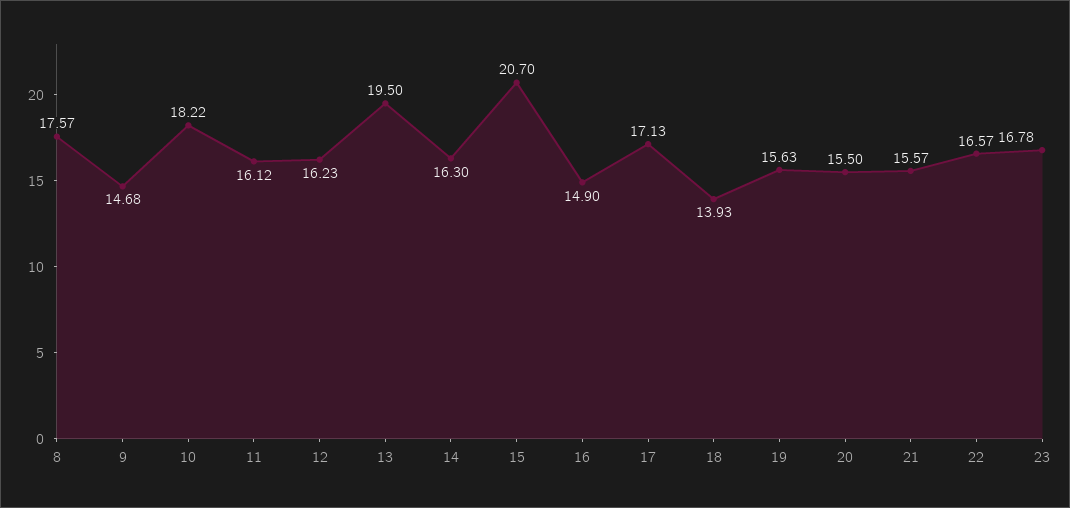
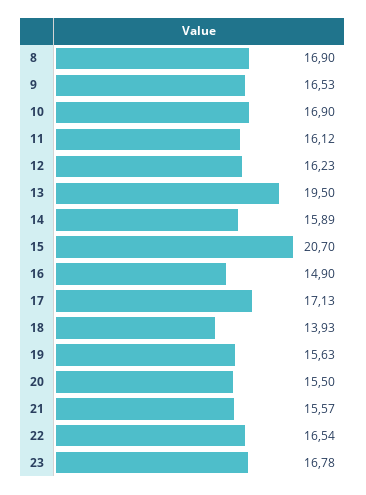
8: 17.57 -> 16.9
9: 14.68 -> 16.53
10: 18.22 -> 16.9
14: 16.3 -> 15.89
22: 16.57 -> 16.54

